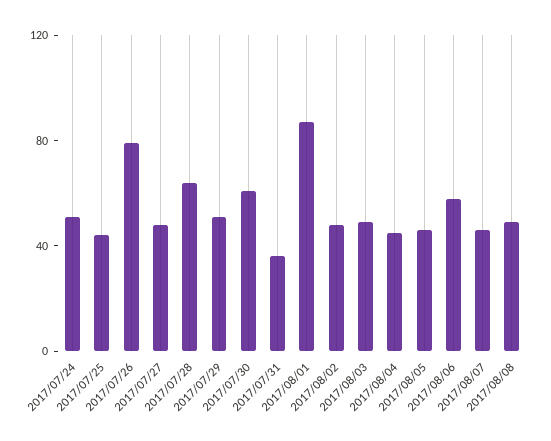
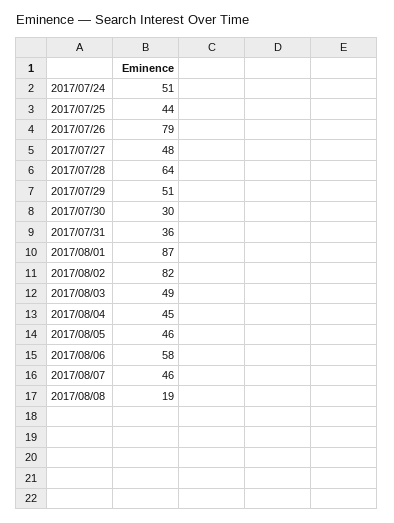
2017/07/30: 60 -> 30
2017/08/02: 50 -> 82
2017/08/08: 50 -> 19

